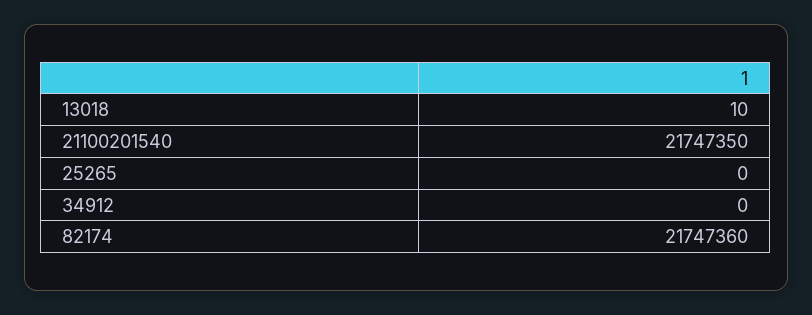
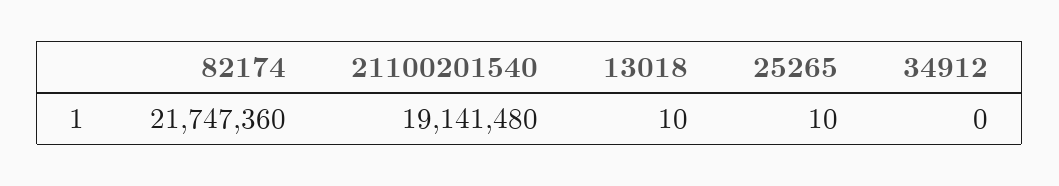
21100201540: 21747350 -> 19141480
25265: 0 -> 10

